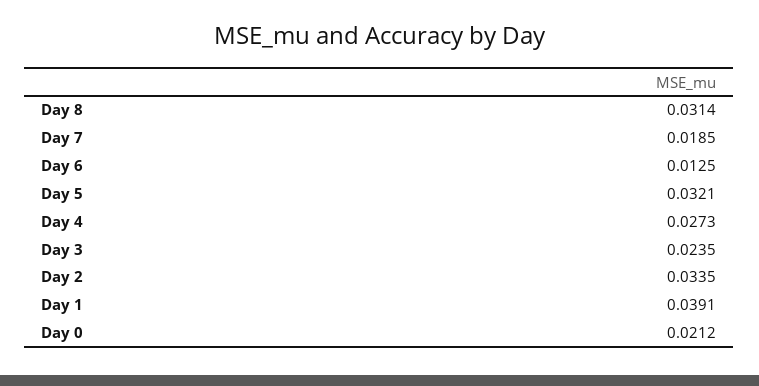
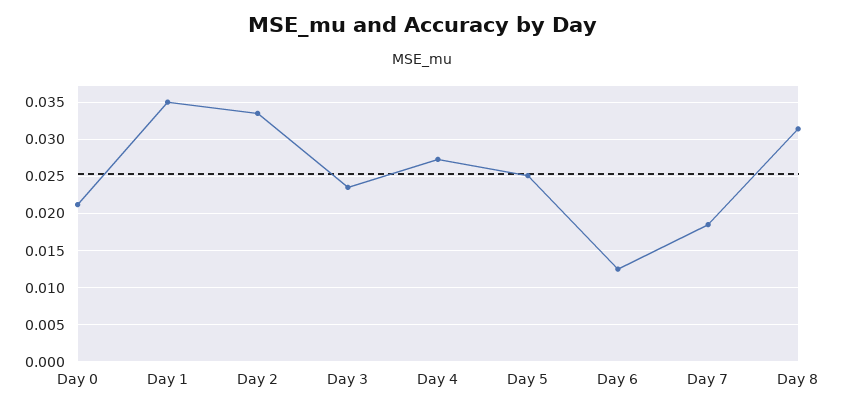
Day 5: 0.0321 -> 0.025
Day 1: 0.0391 -> 0.035

